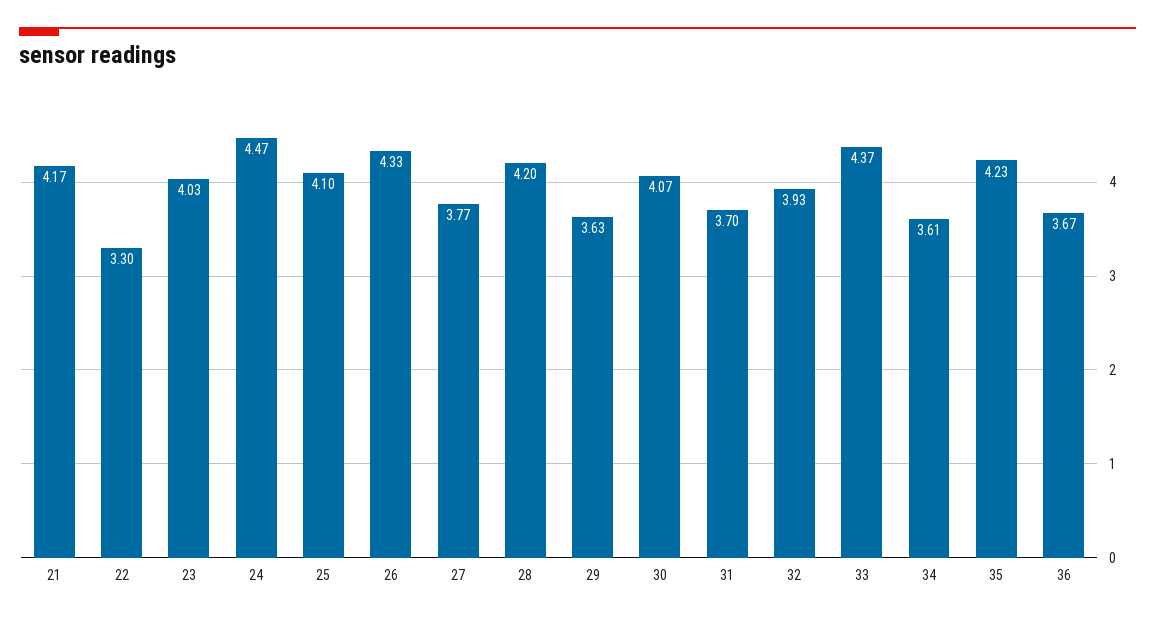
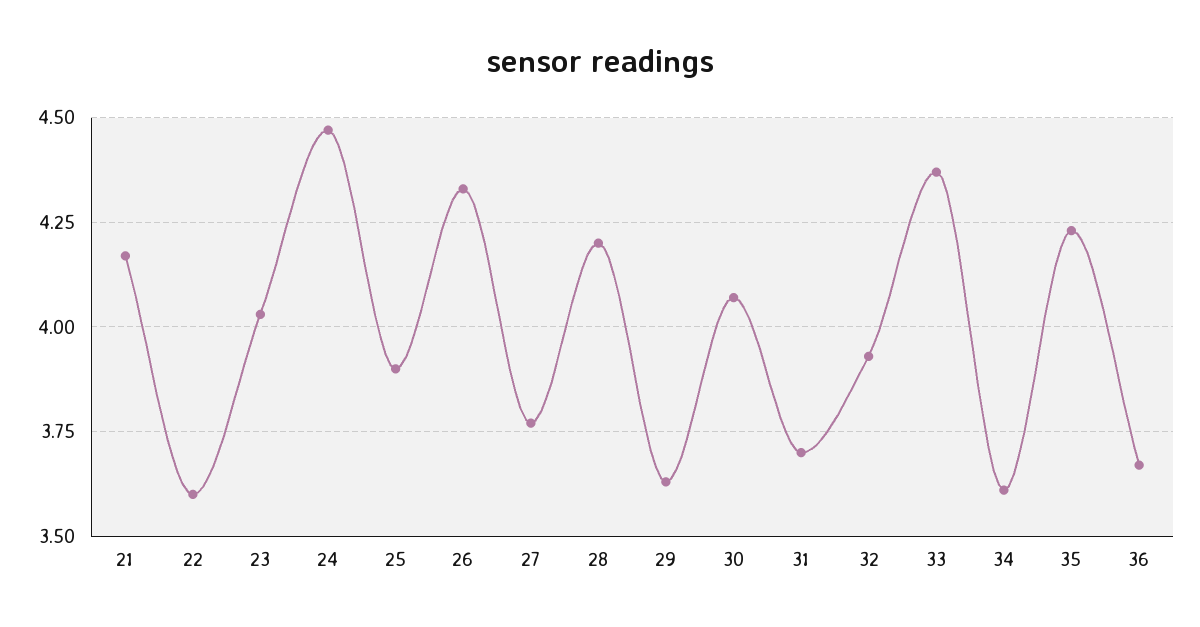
22: 3.3 -> 3.6
25: 4.1 -> 3.9

